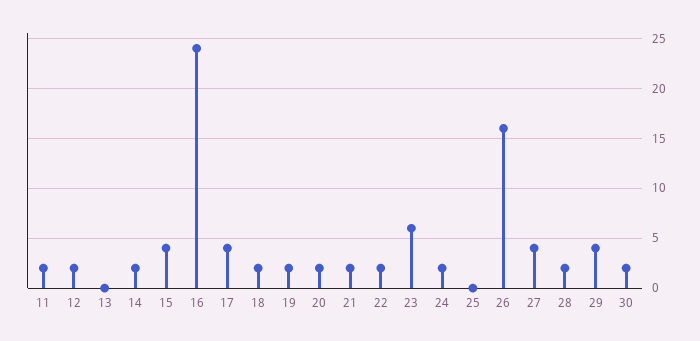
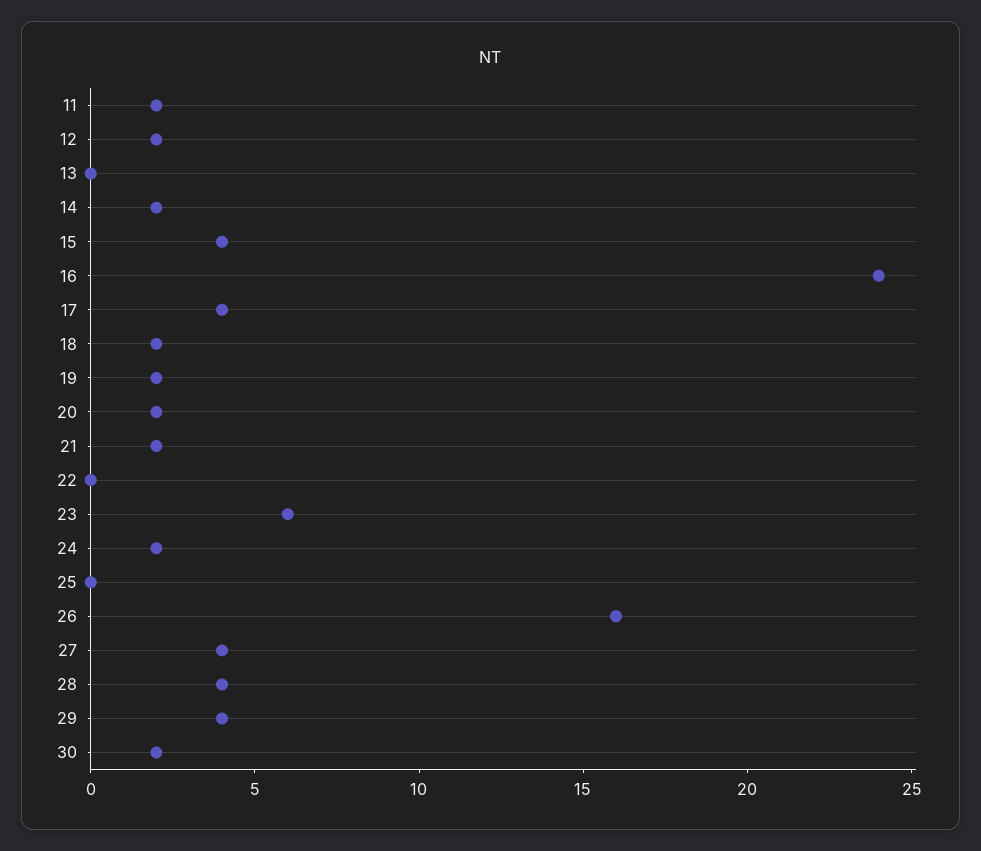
22: 2 -> 0
28: 2 -> 4

